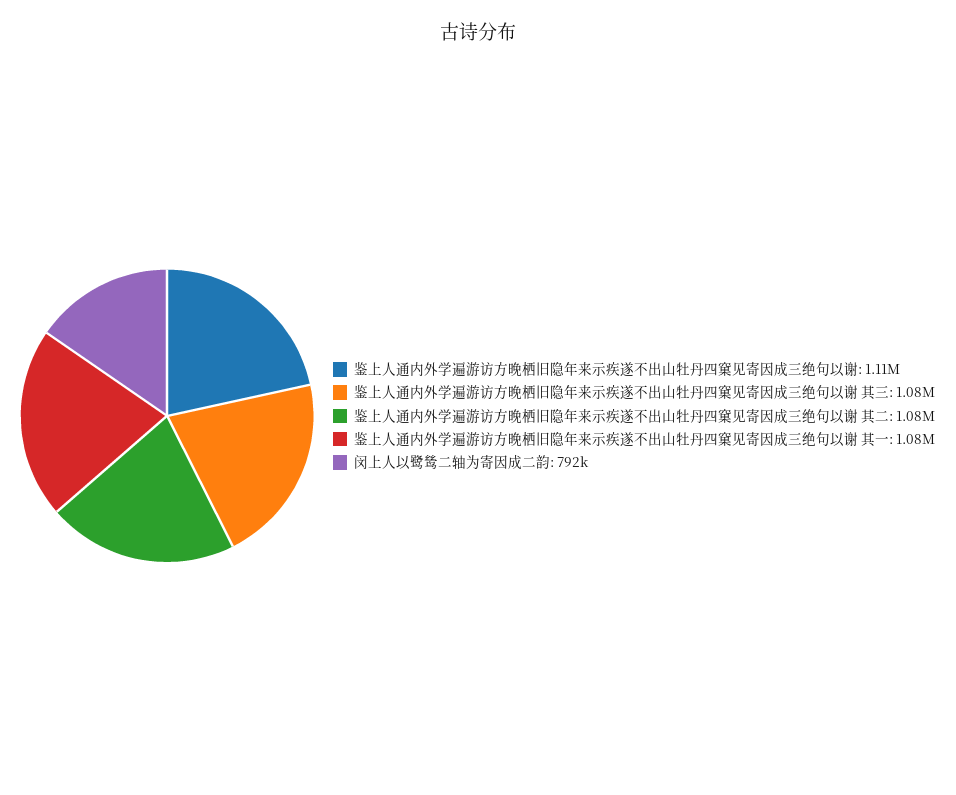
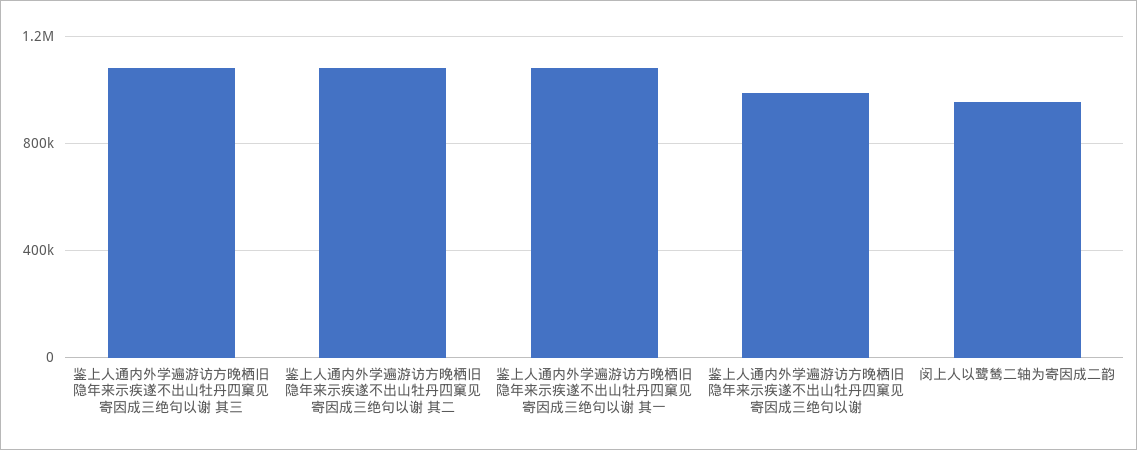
鉴上人通内外学遍游访方晚栖旧隐年来示疾遂不出山牡丹四窠见寄因成三绝句以谢: 1110000 -> 1000000
闵上人以鹭鸶二轴为寄因成二韵: 792000 -> 950000

